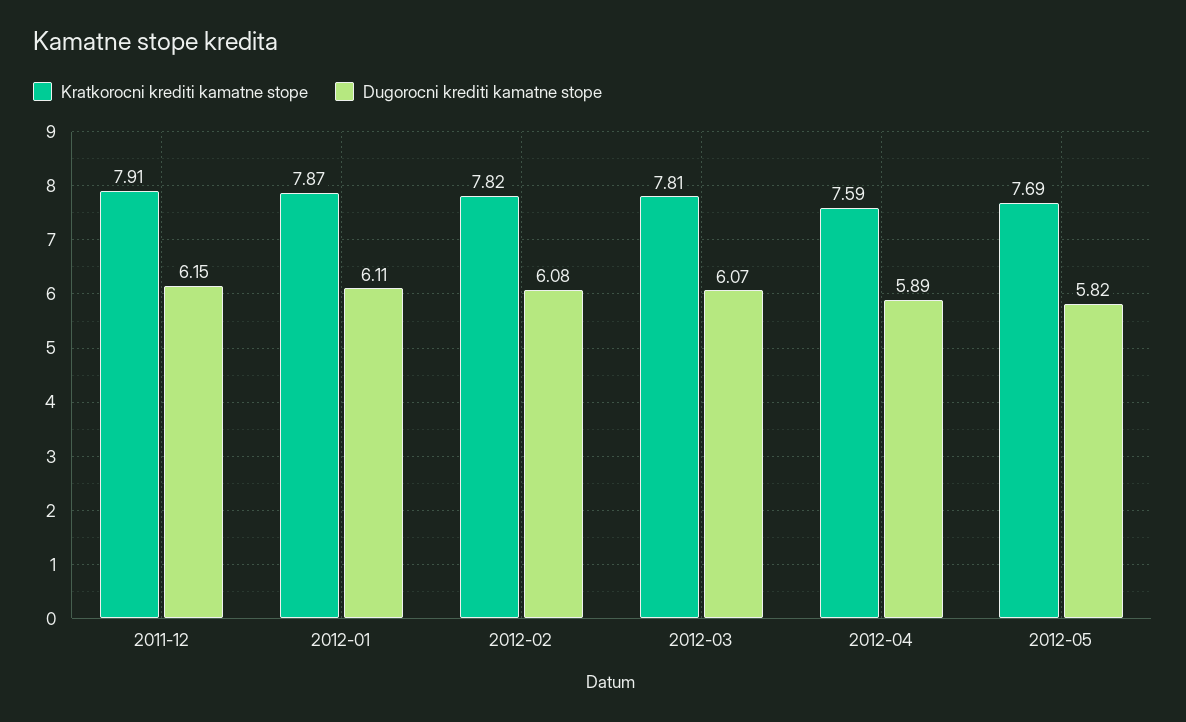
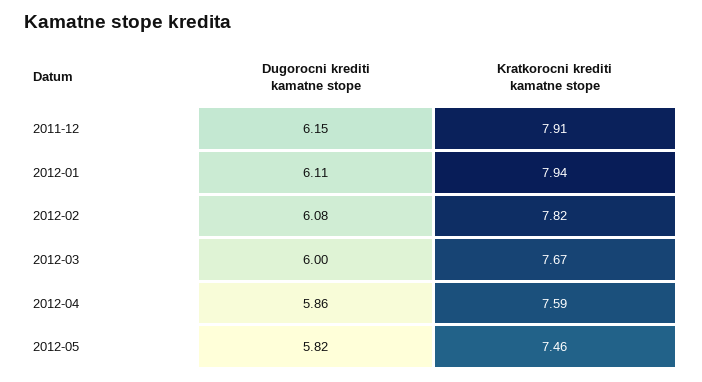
Kratkorocni krediti kamatne stope, 2012-01: 7.87 -> 7.94
Kratkorocni krediti kamatne stope, 2012-03: 7.81 -> 7.67
Dugorocni krediti kamatne stope, 2012-03: 6.07 -> 6
Dugorocni krediti kamatne stope, 2012-04: 5.89 -> 5.86
Kratkorocni krediti kamatne stope, 2012-05: 7.69 -> 7.46

